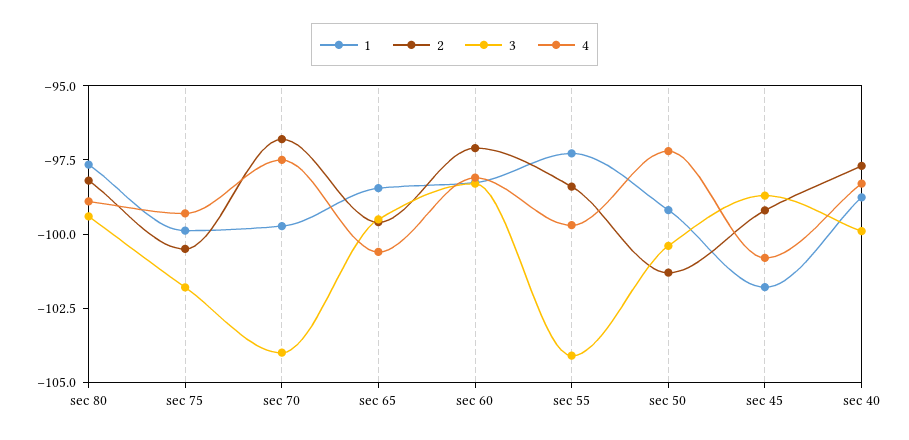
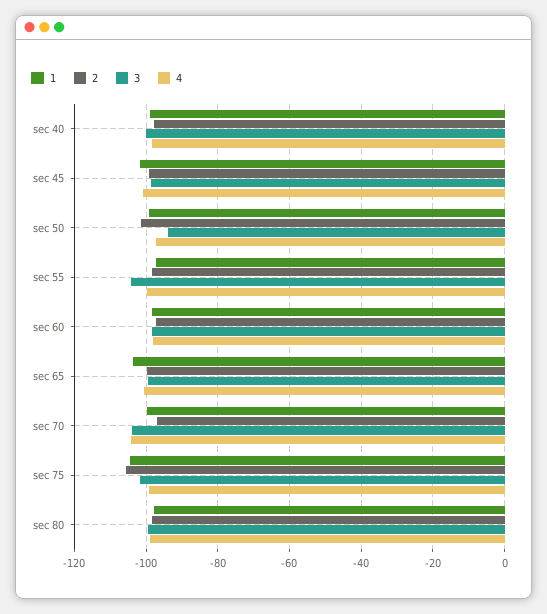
1, sec 75: -100 -> -104
2, sec 75: -100.5 -> -106
4, sec 70: -97.5 -> -104
1, sec 65: -98.5 -> -104
3, sec 50: -100.5 -> -94

